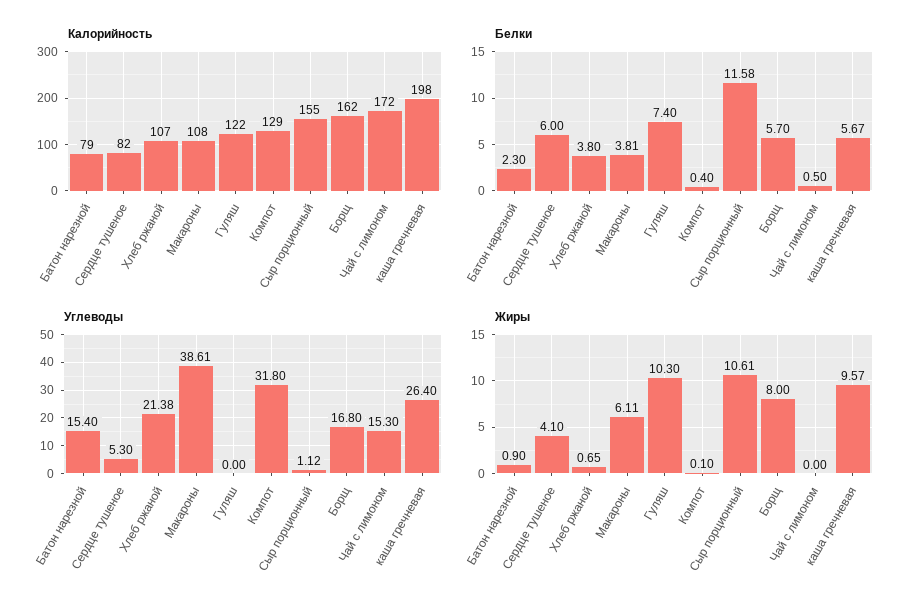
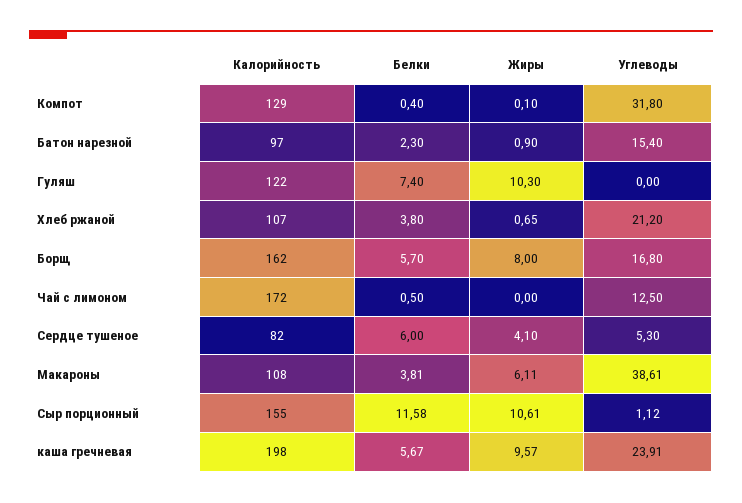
Калорийность, Батон нарезной: 79 -> 97
Углеводы, Хлеб ржаной: 21.38 -> 21.2
Углеводы, Чай с лимоном: 15.3 -> 12.5
Углеводы, каша гречневая: 26.4 -> 23.91

